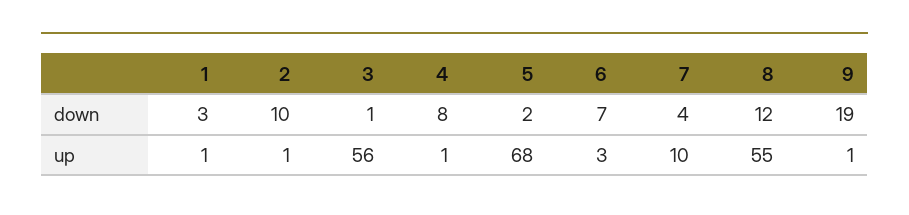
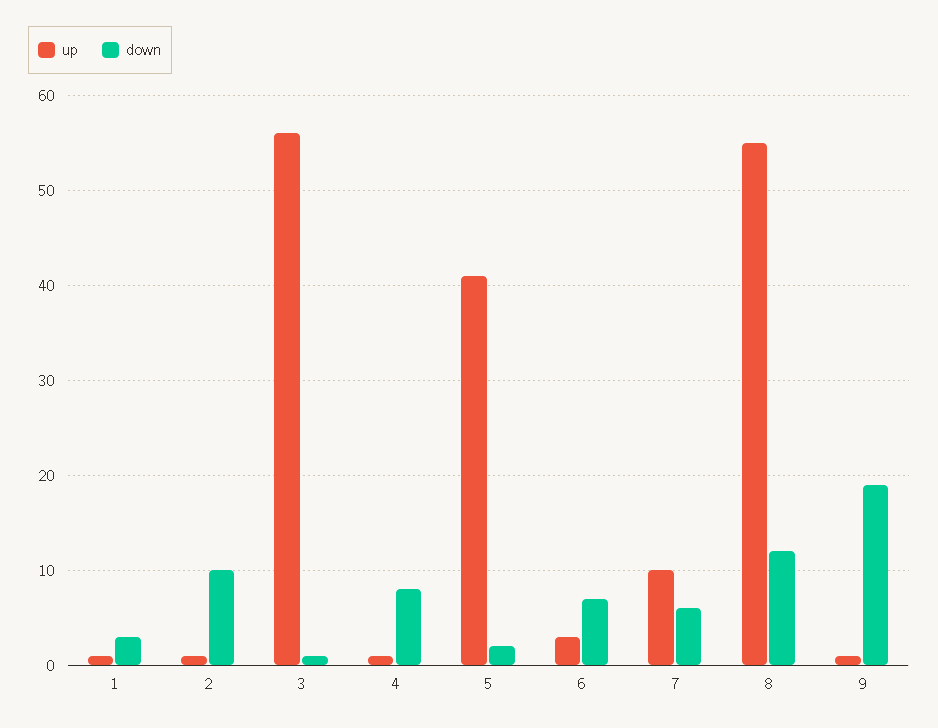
down, 7: 4 -> 6
up, 5: 68 -> 41

